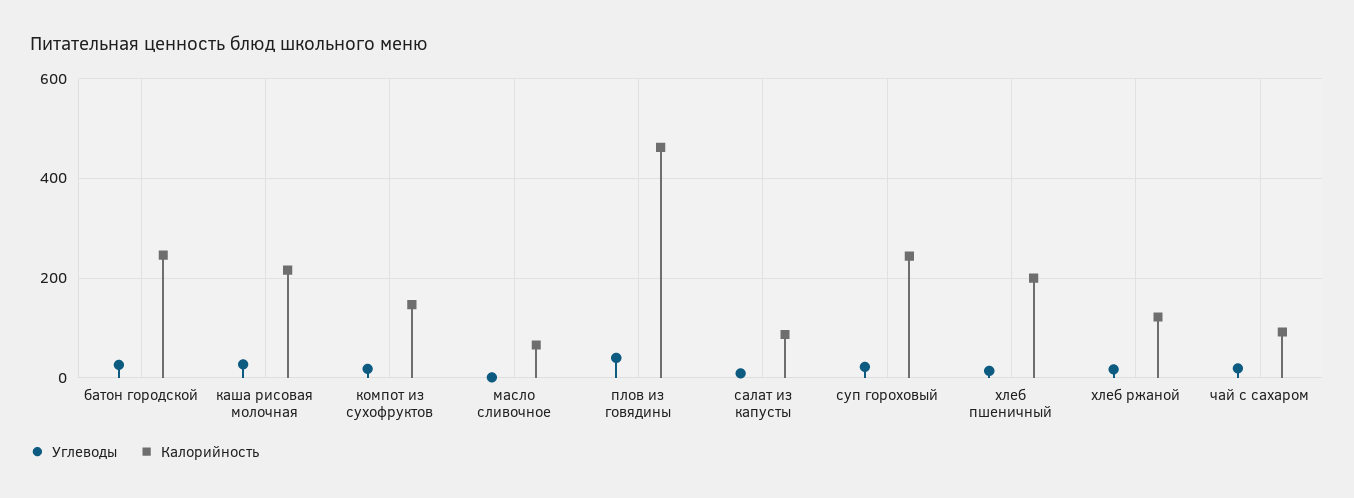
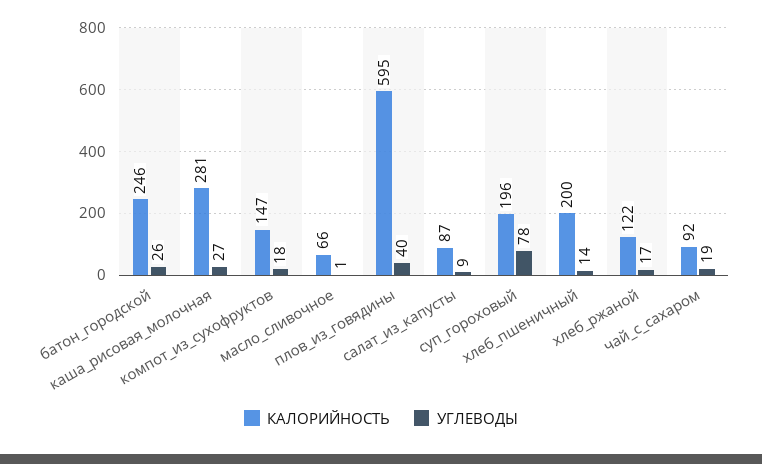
Калорийность, каша рисовая молочная: 220 -> 281
Калорийность, плов из говядины: 460 -> 595
Углеводы, суп гороховый: 20 -> 78
Калорийность, суп гороховый: 240 -> 196

